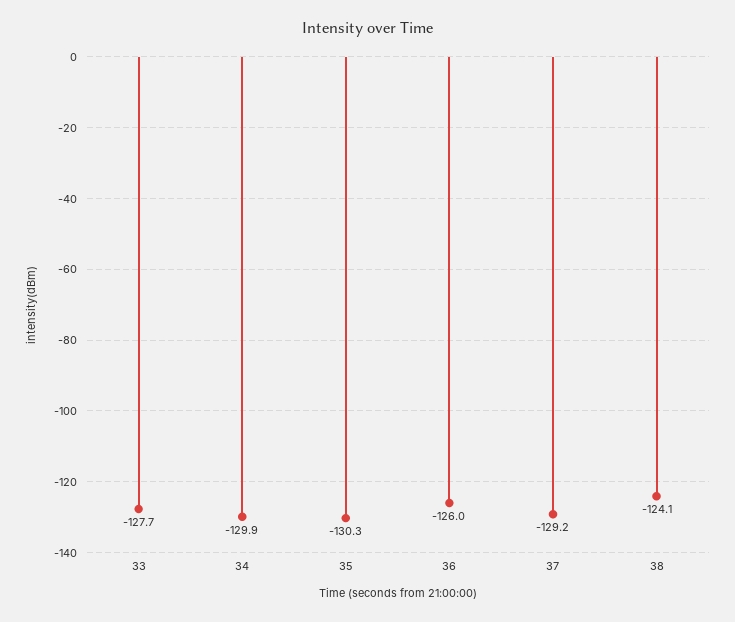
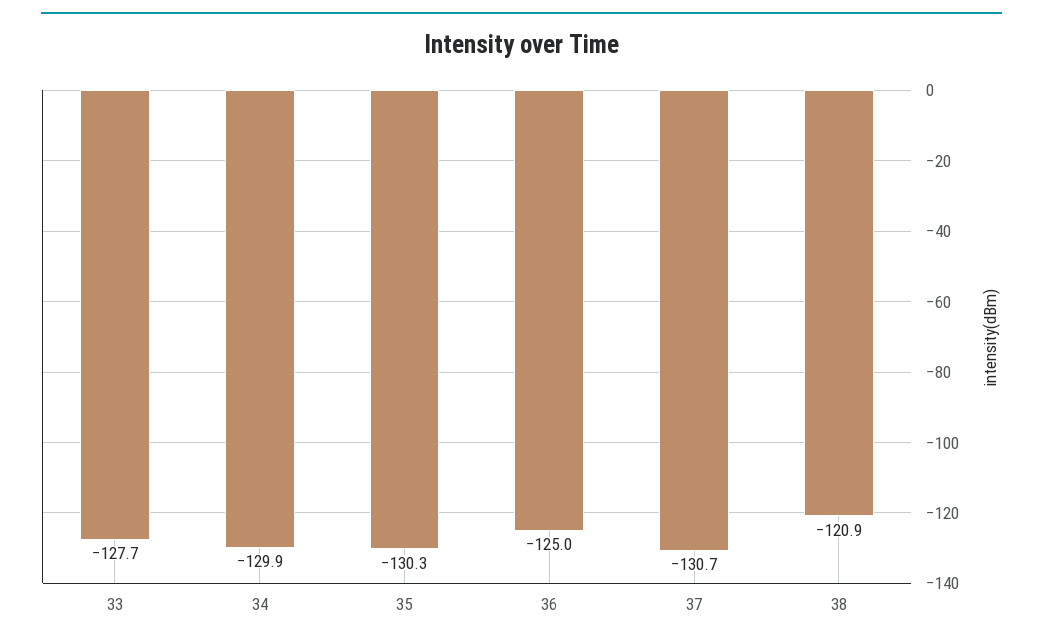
36: -126 -> -125
37: -129.2 -> -130.7
38: -124.1 -> -120.9

